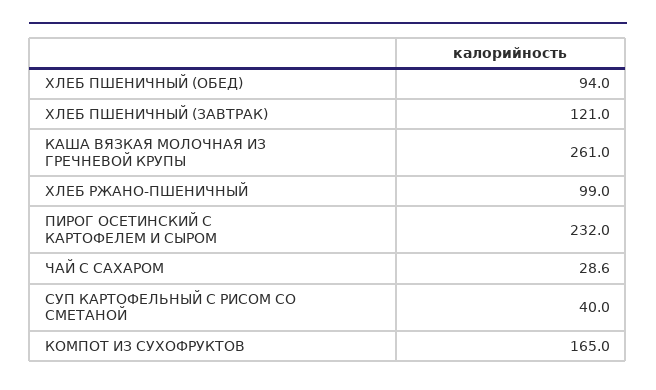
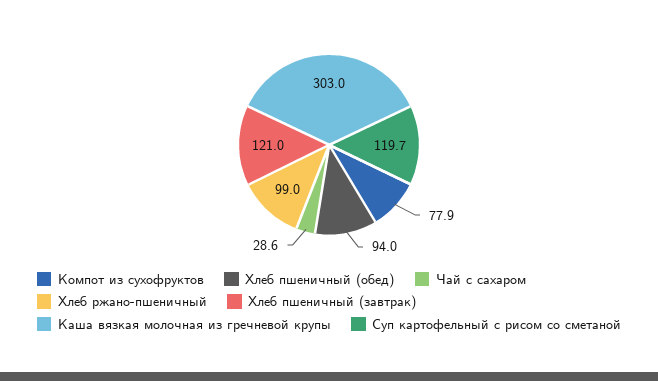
КАША ВЯЗКАЯ МОЛОЧНАЯ ИЗ ГРЕЧНЕВОЙ КРУПЫ: 261 -> 303
ПИРОГ ОСЕТИНСКИЙ С КАРТОФЕЛЕМ И СЫРОМ: 232 -> none
СУП КАРТОФЕЛЬНЫЙ С РИСОМ СО СМЕТАНОЙ: 40 -> 119.7
КОМПОТ ИЗ СУХОФРУКТОВ: 165 -> 77.9

